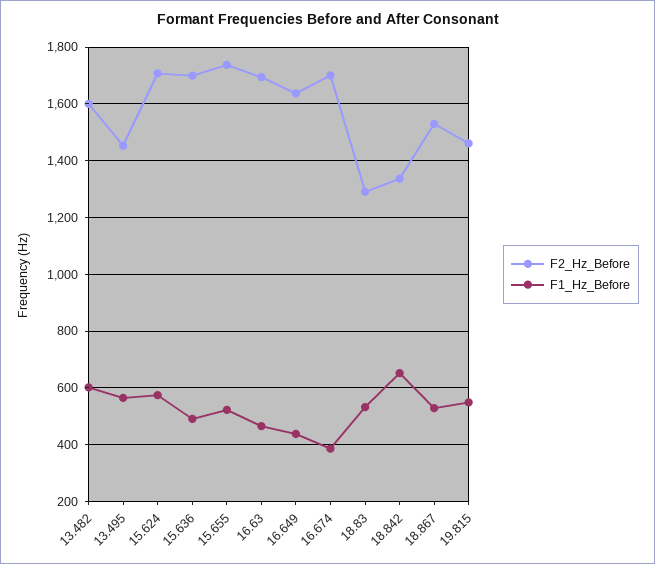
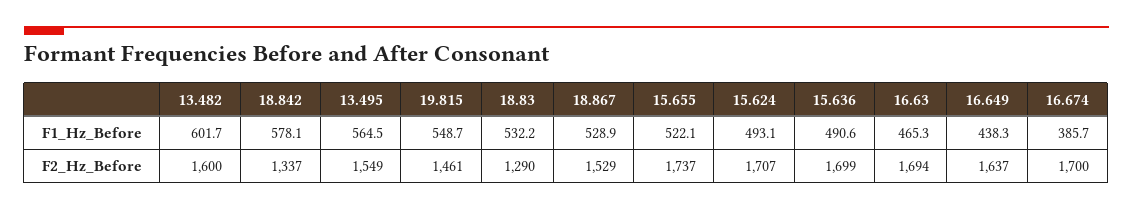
F2_Hz_Before, 13.495: 1450 -> 1549
F1_Hz_Before, 15.624: 575 -> 493.1
F1_Hz_Before, 18.842: 650 -> 578.1

